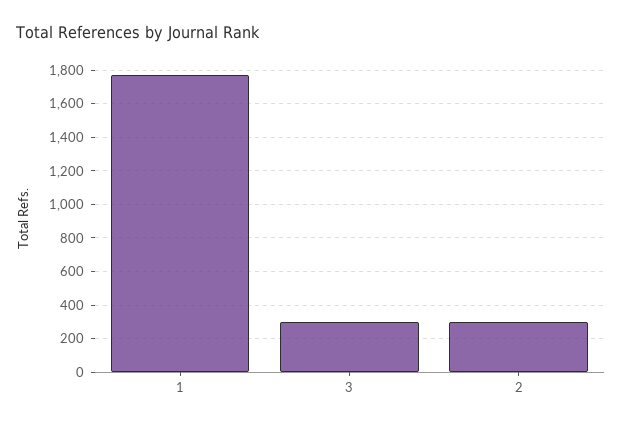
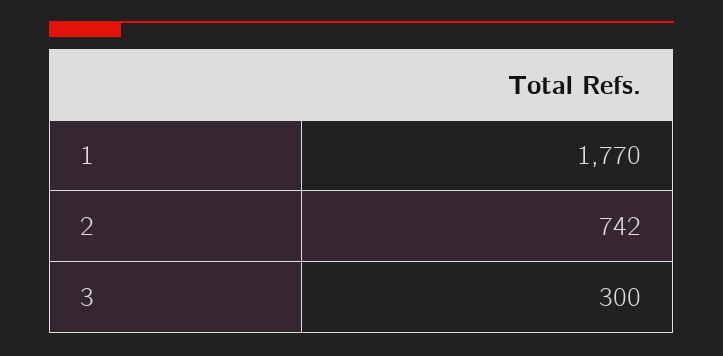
2: 300 -> 742

